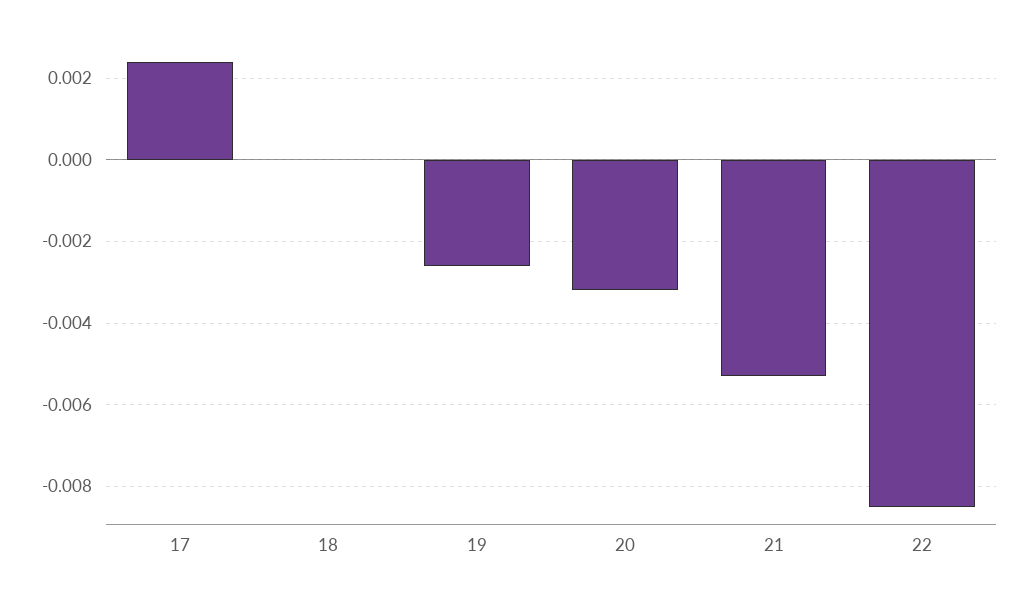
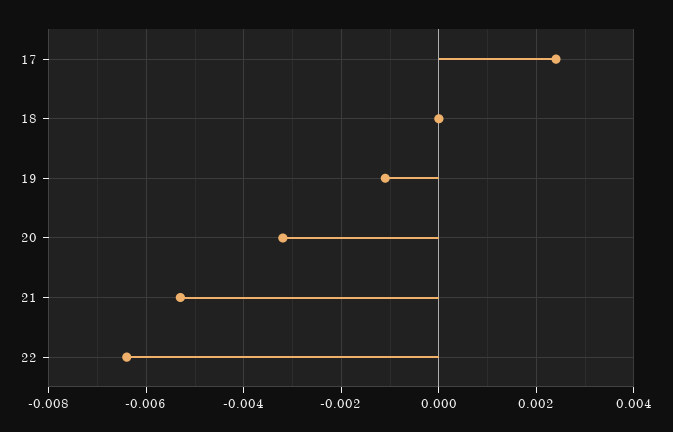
19: -0.0025 -> -0.001
22: -0.0085 -> -0.0065

